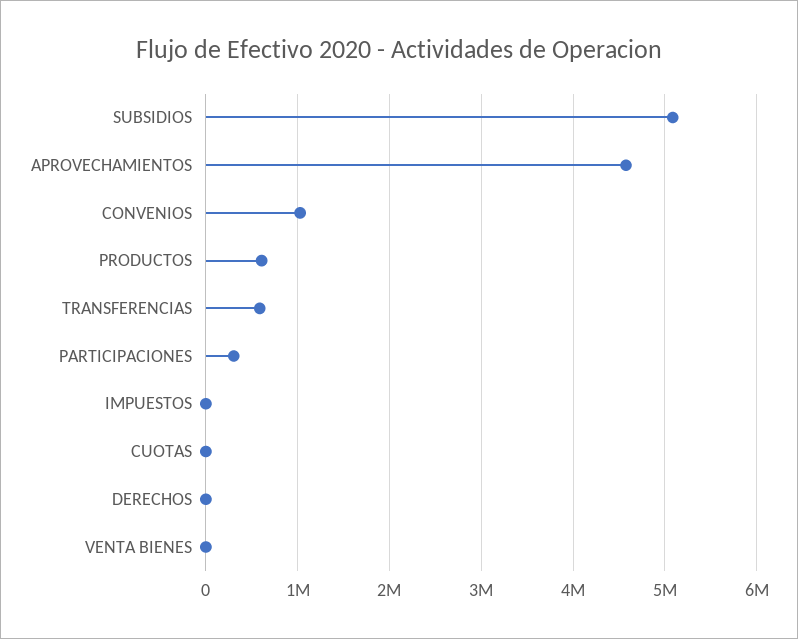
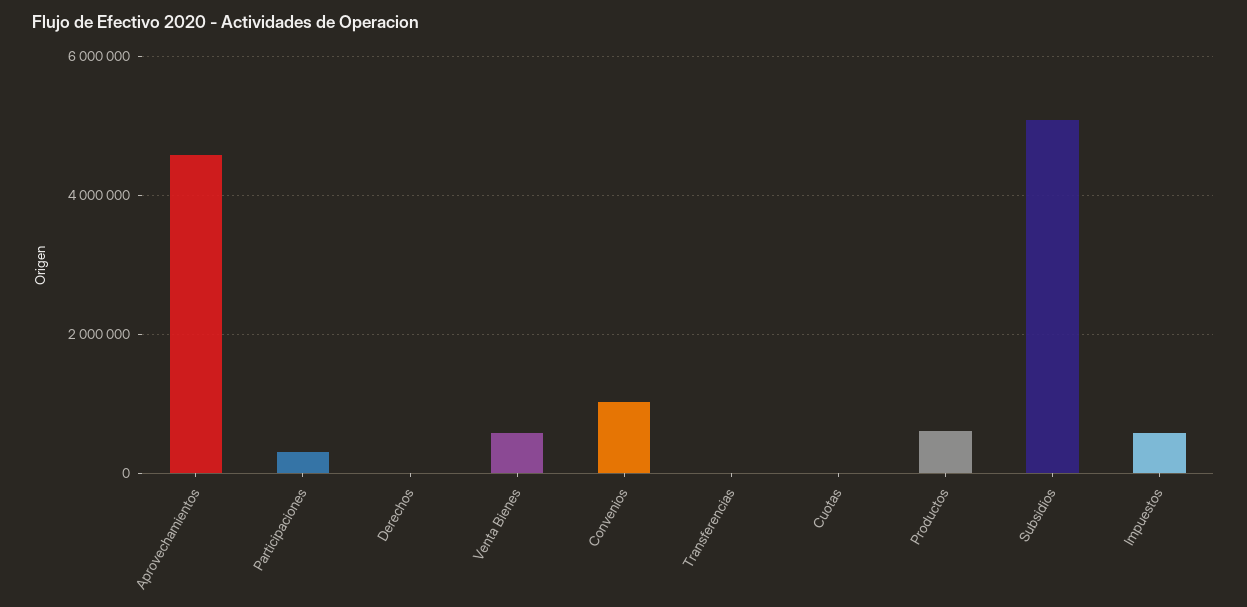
TRANSFERENCIAS: 600000 -> 0
IMPUESTOS: 0 -> 600000
VENTA BIENES: 0 -> 600000

